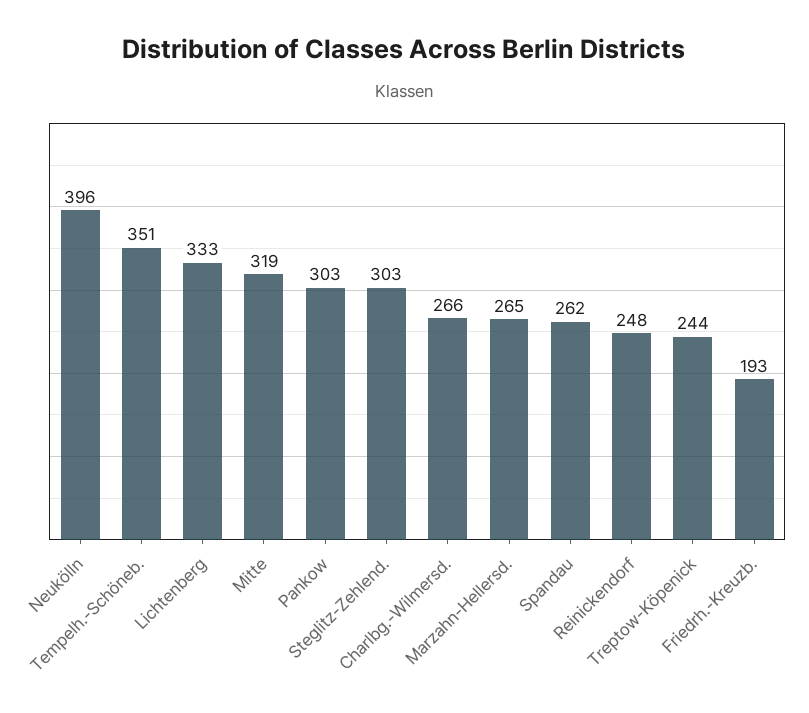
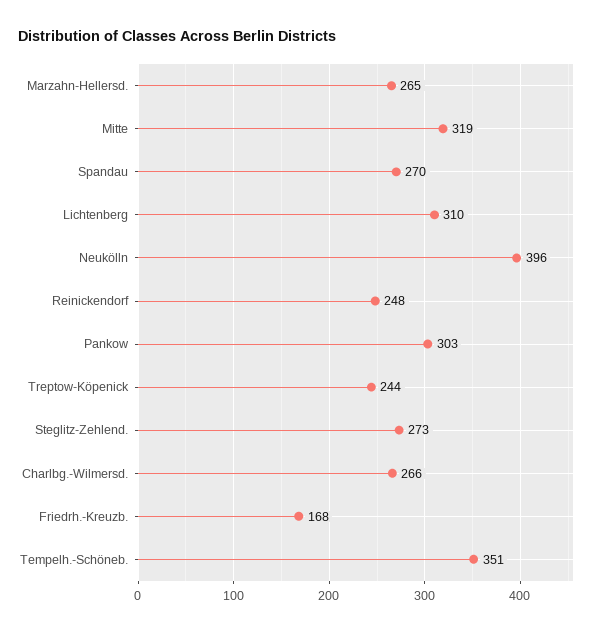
Lichtenberg: 333 -> 310
Steglitz-Zehlend.: 303 -> 273
Spandau: 262 -> 270
Friedrh.-Kreuzb.: 193 -> 168

